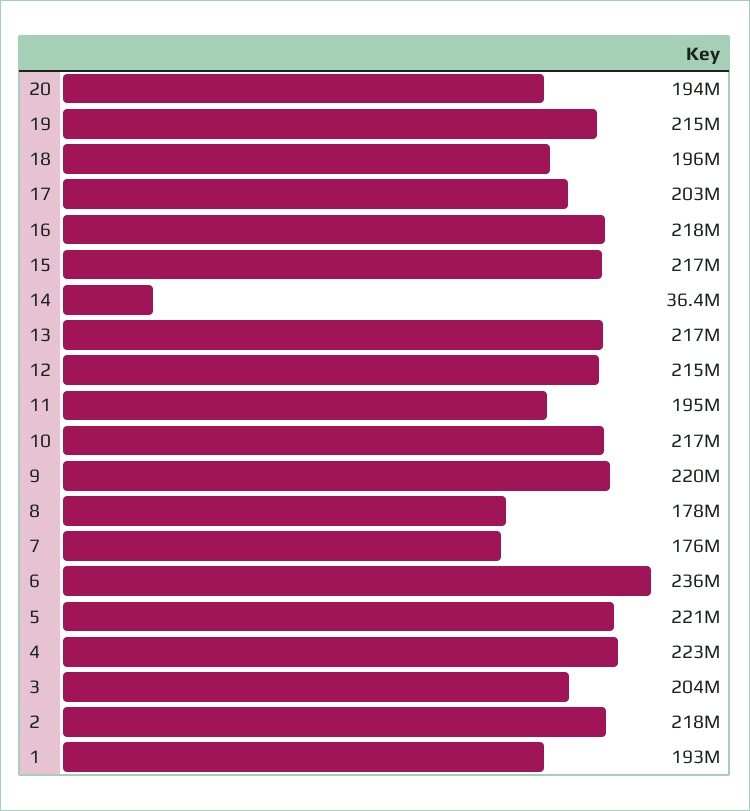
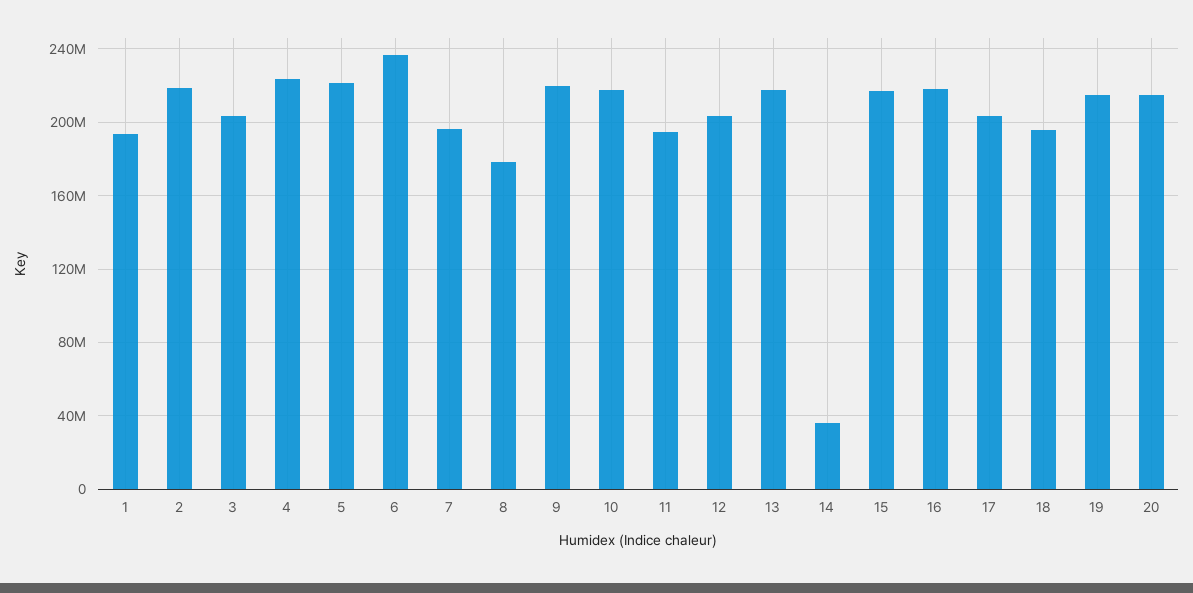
20: 194000000 -> 215000000
12: 215000000 -> 205000000
7: 176000000 -> 195000000

